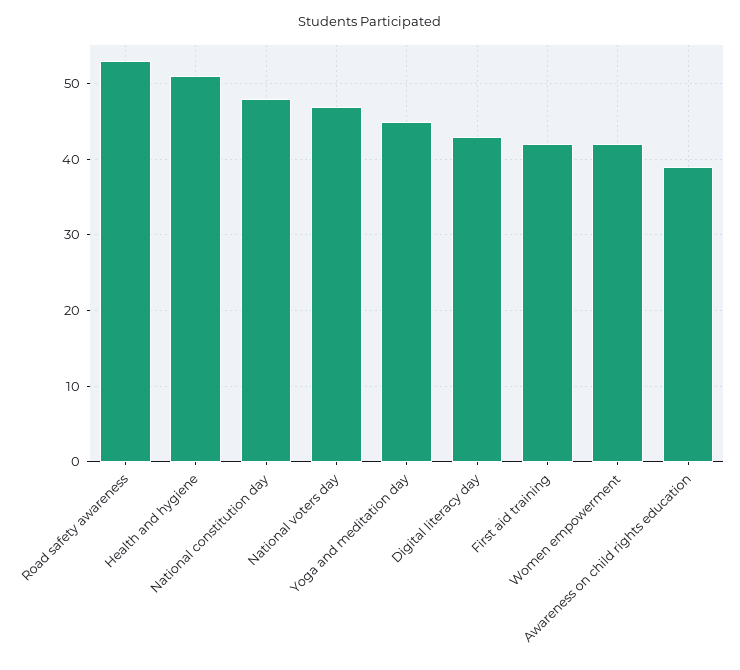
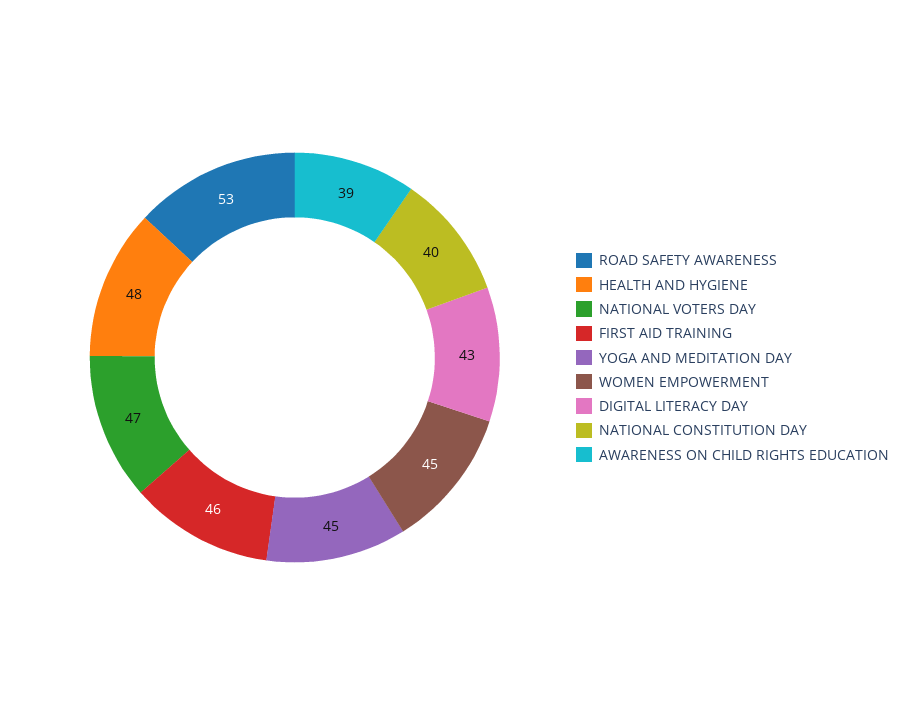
Health and hygiene: 51 -> 48
National constitution day: 48 -> 40
First aid training: 42 -> 46
Women empowerment: 42 -> 45

